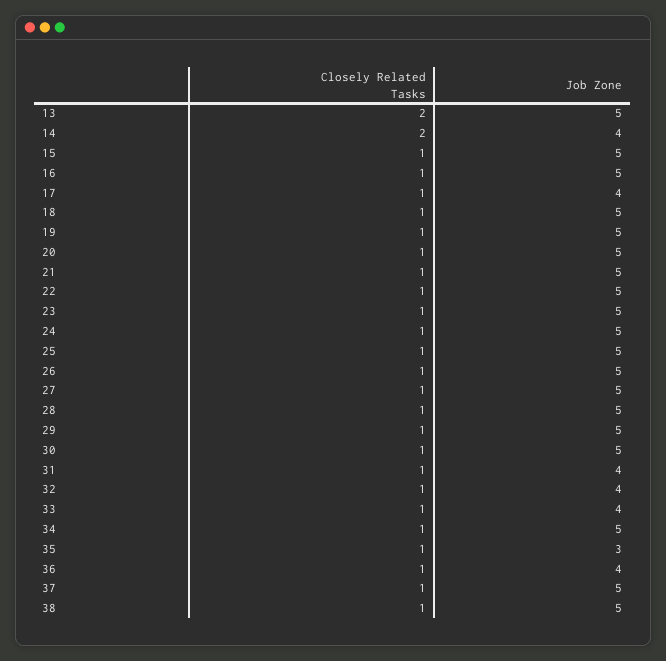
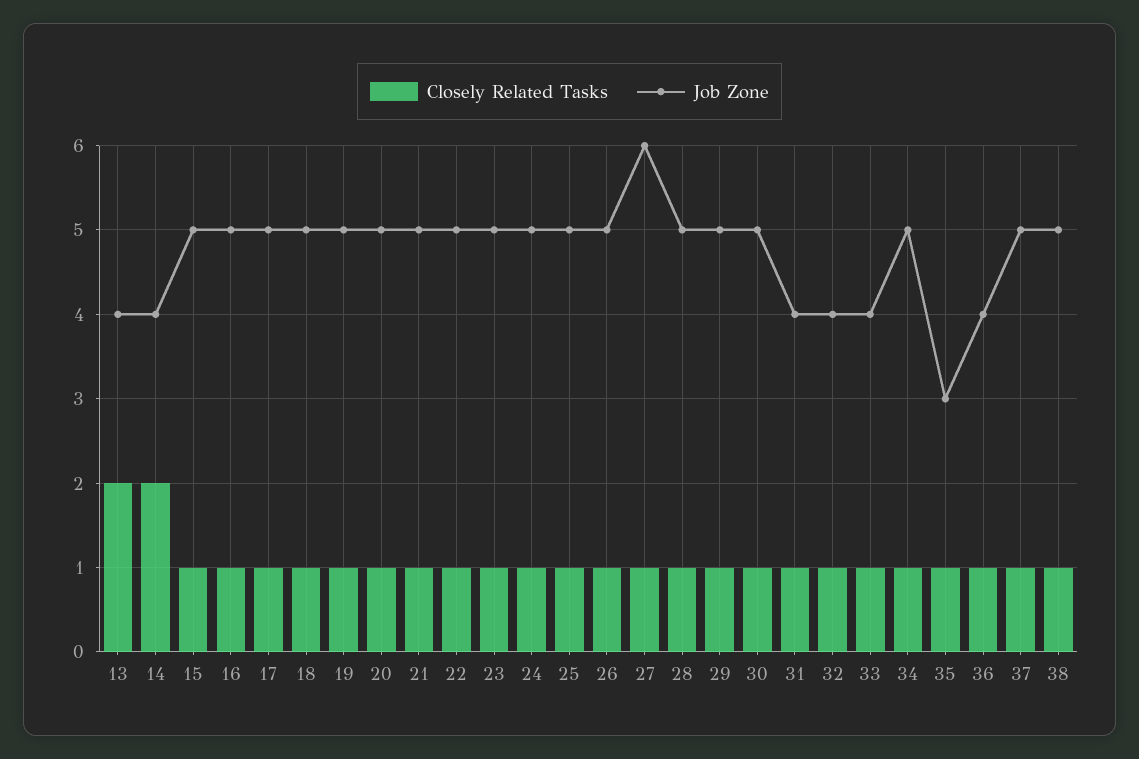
Job Zone, 13: 5 -> 4
Job Zone, 17: 4 -> 5
Job Zone, 27: 5 -> 6

